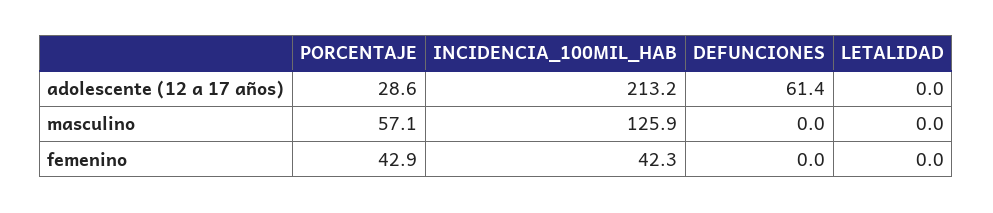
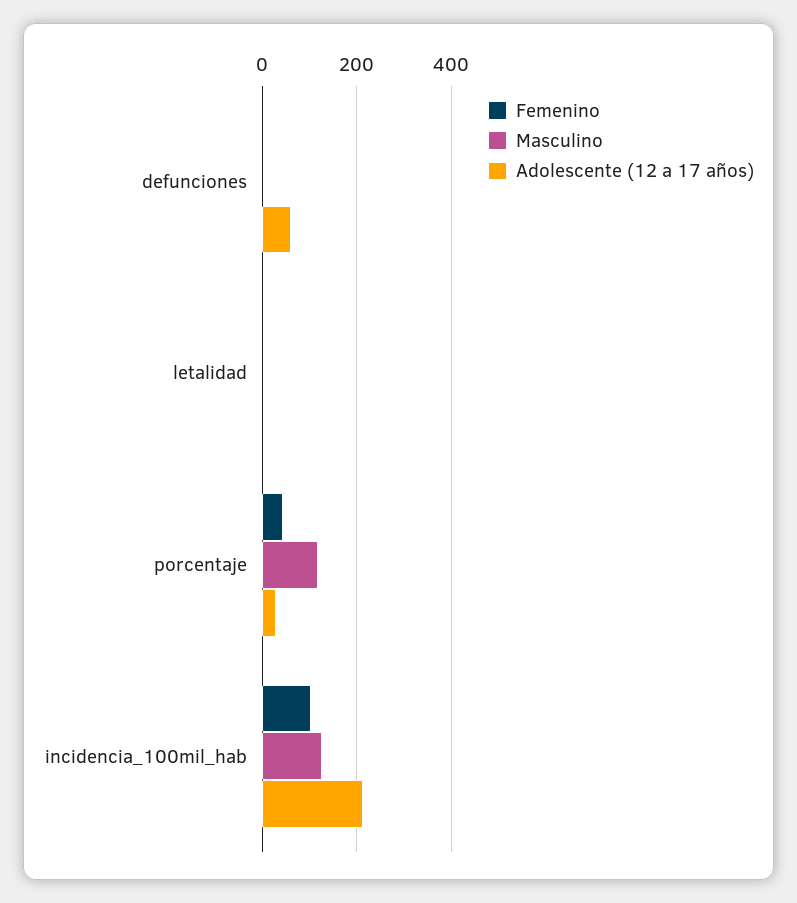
masculino, PORCENTAJE: 57.1 -> 120
femenino, INCIDENCIA_100MIL_HAB: 42.3 -> 100

